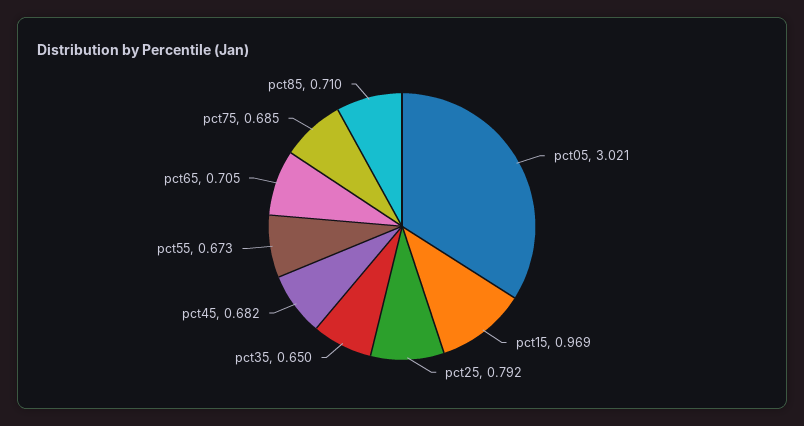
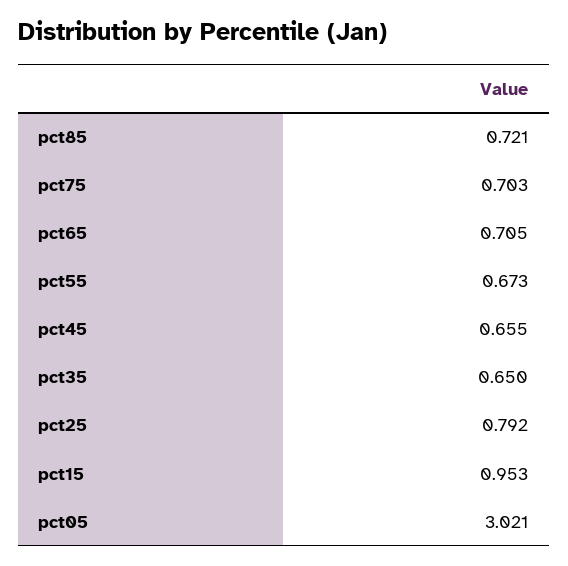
pct15: 0.969 -> 0.953
pct45: 0.682 -> 0.655
pct75: 0.685 -> 0.703
pct85: 0.71 -> 0.721

